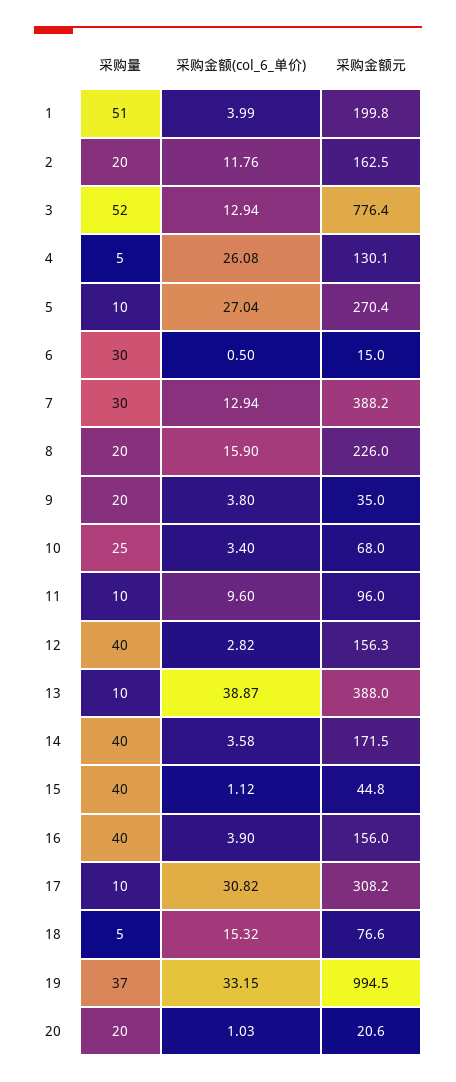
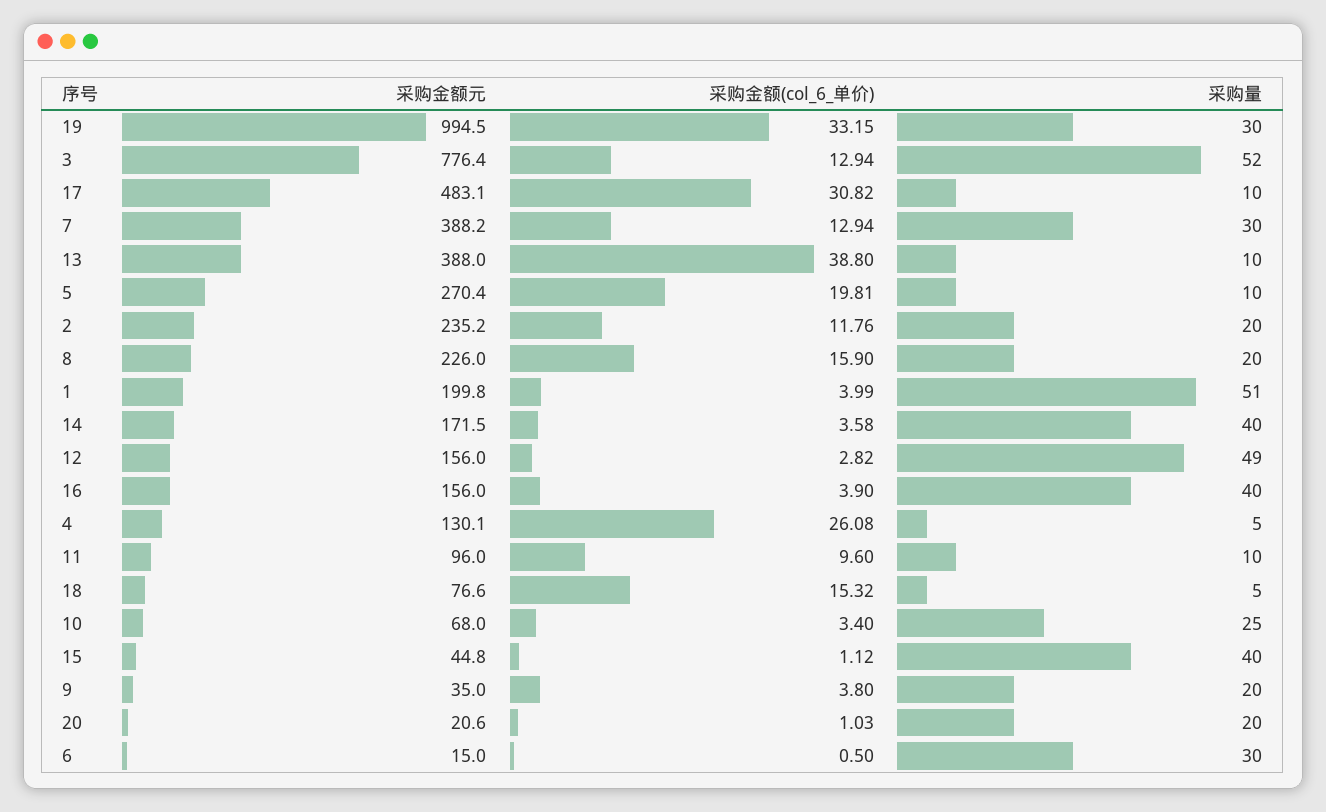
采购金额元, 2: 162.5 -> 235.2
采购金额(col_6_单价), 5: 27.04 -> 19.81
采购量, 12: 40 -> 49
采购金额元, 12: 156.3 -> 156
采购金额(col_6_单价), 13: 38.87 -> 38.8
采购金额元, 17: 308.2 -> 483.1
采购量, 19: 37 -> 30

